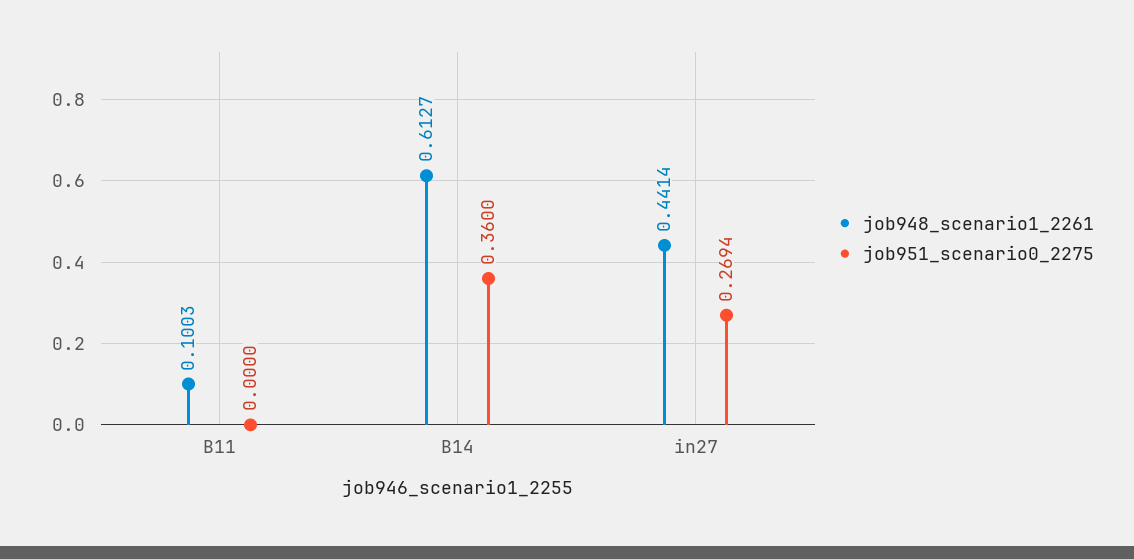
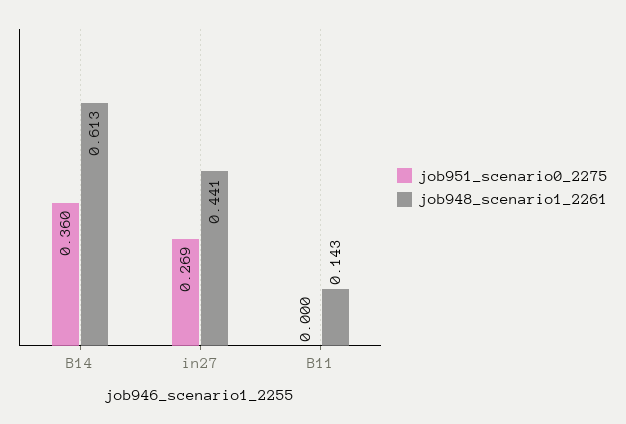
job948_scenario1_2261, B11: 0.1003 -> 0.143

